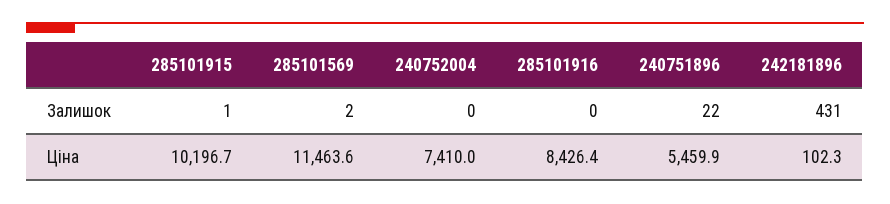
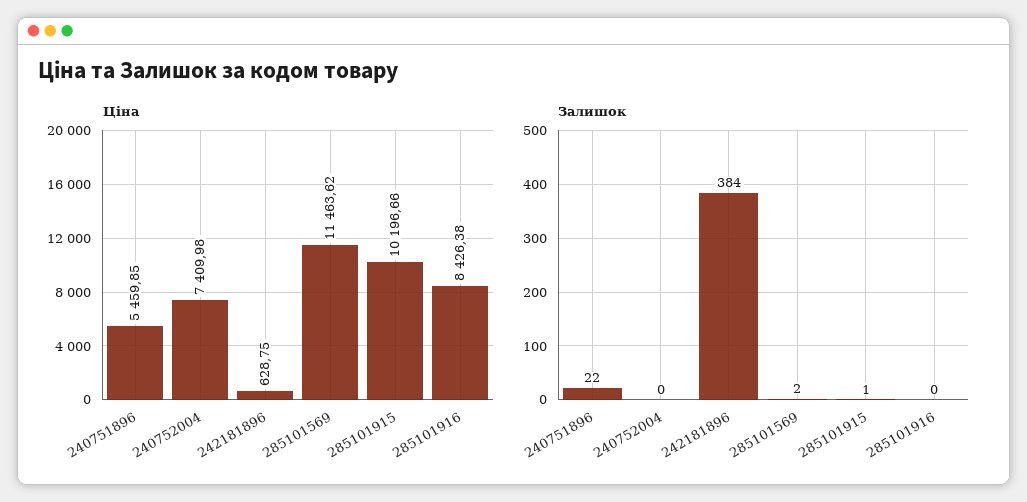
Залишок, 242181896: 431 -> 384
Ціна, 242181896: 102.3 -> 628.75

